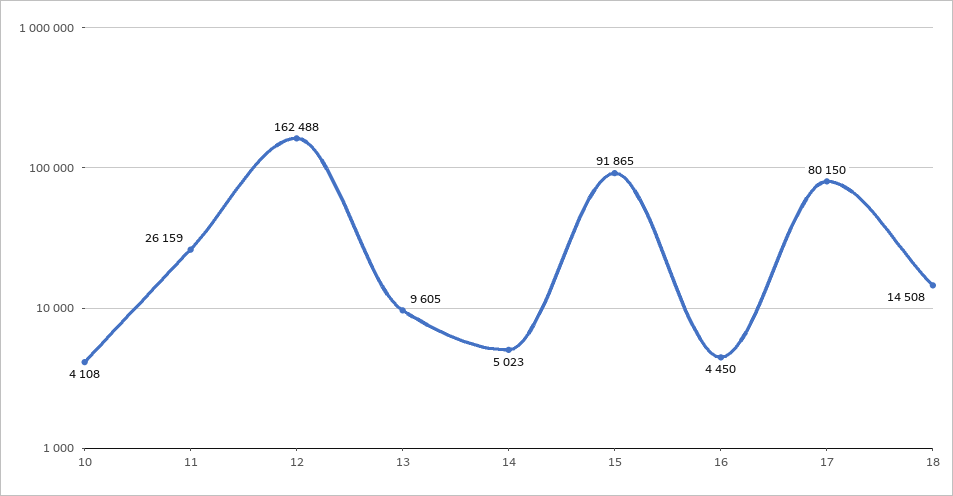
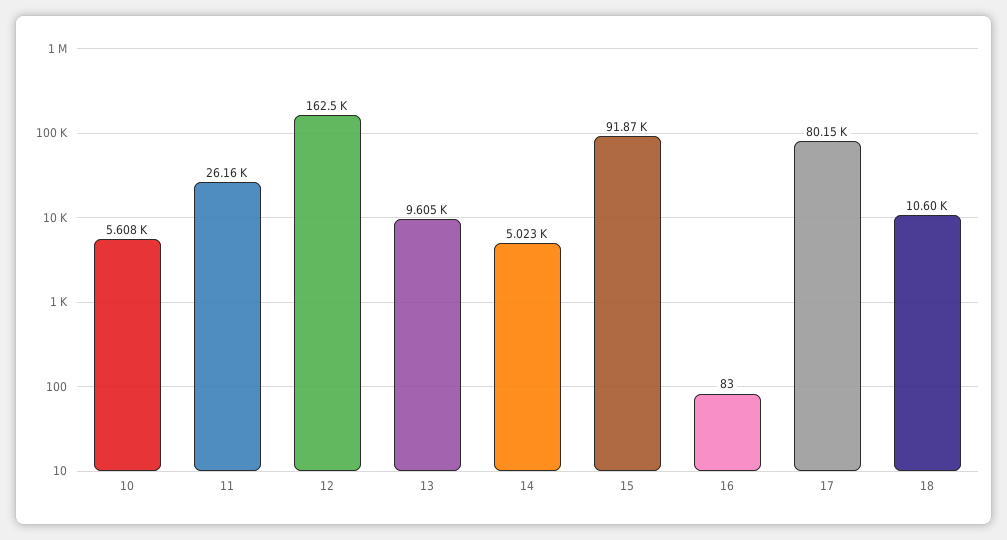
10: 4108 -> 5608
16: 4450 -> 83
18: 14508 -> 10600

